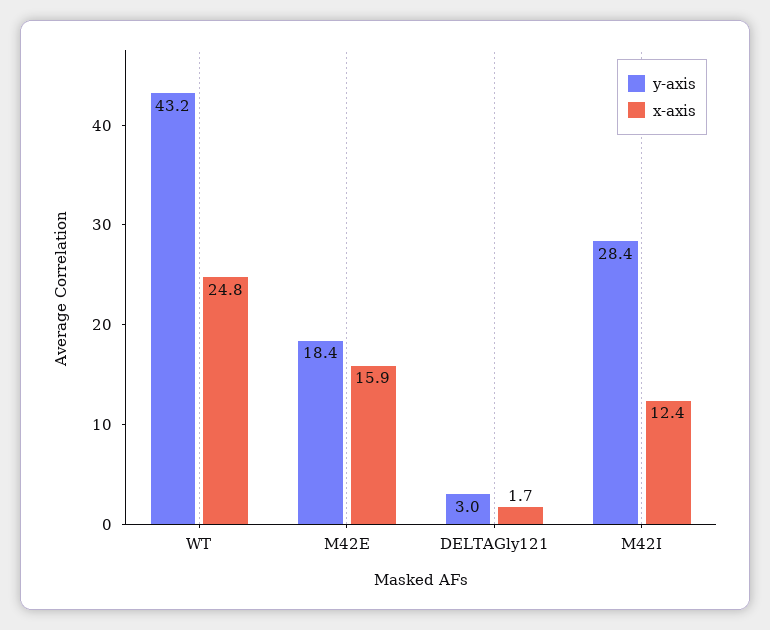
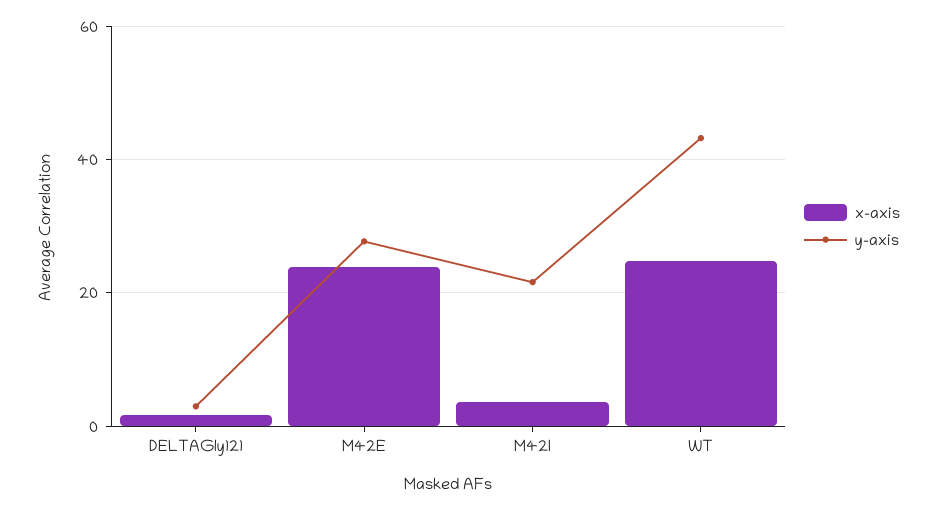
y-axis, M42E: 18.4 -> 28
x-axis, M42E: 15.9 -> 24
y-axis, M42I: 28.4 -> 22
x-axis, M42I: 12.4 -> 4

